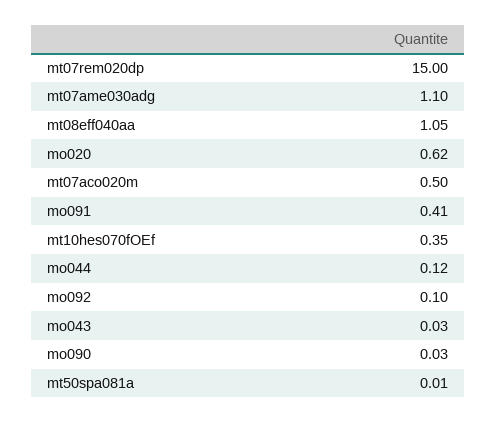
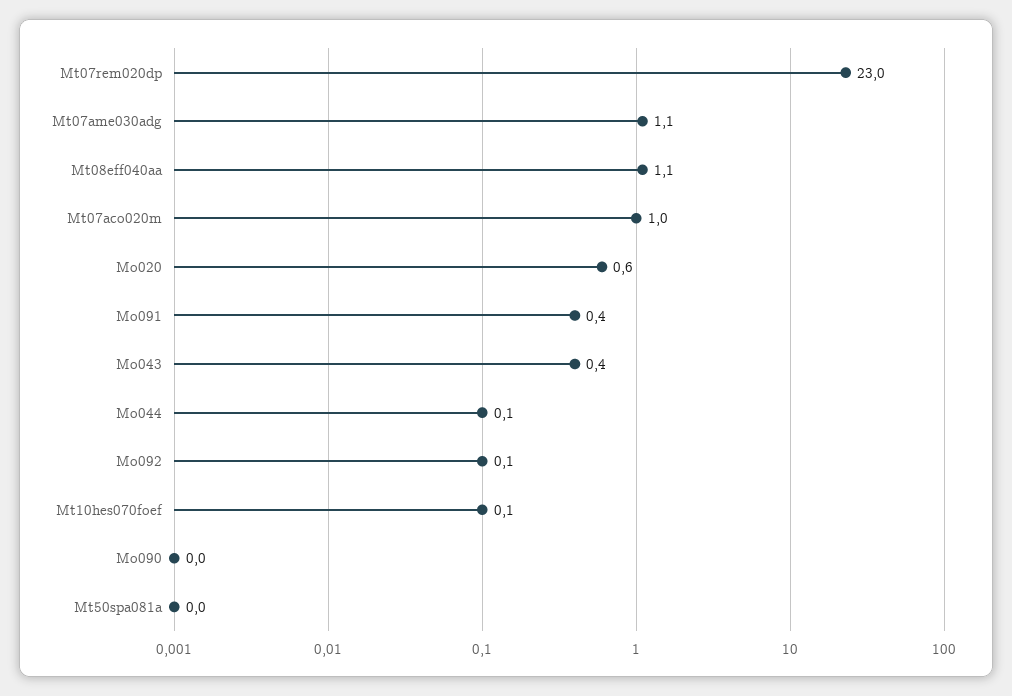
mt07rem020dp: 15 -> 23
mt07aco020m: 0.5 -> 1
mt10hes070fOEf: 0.35 -> 0.1
mo043: 0.03 -> 0.4

